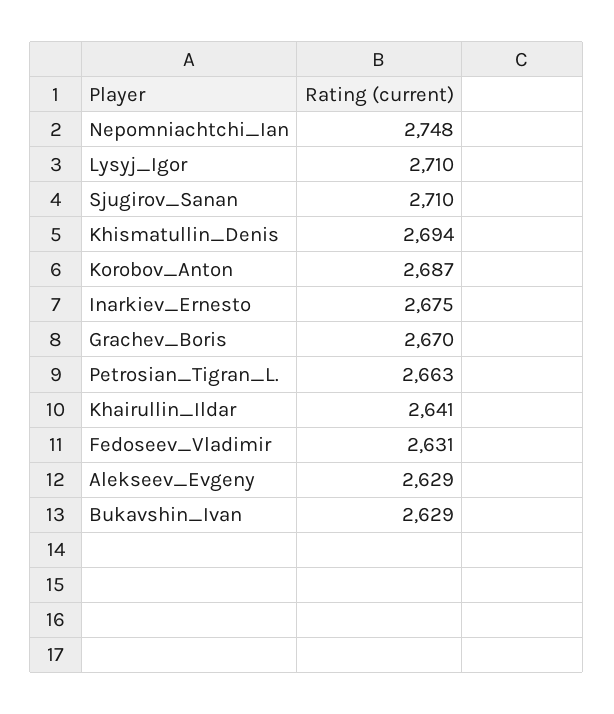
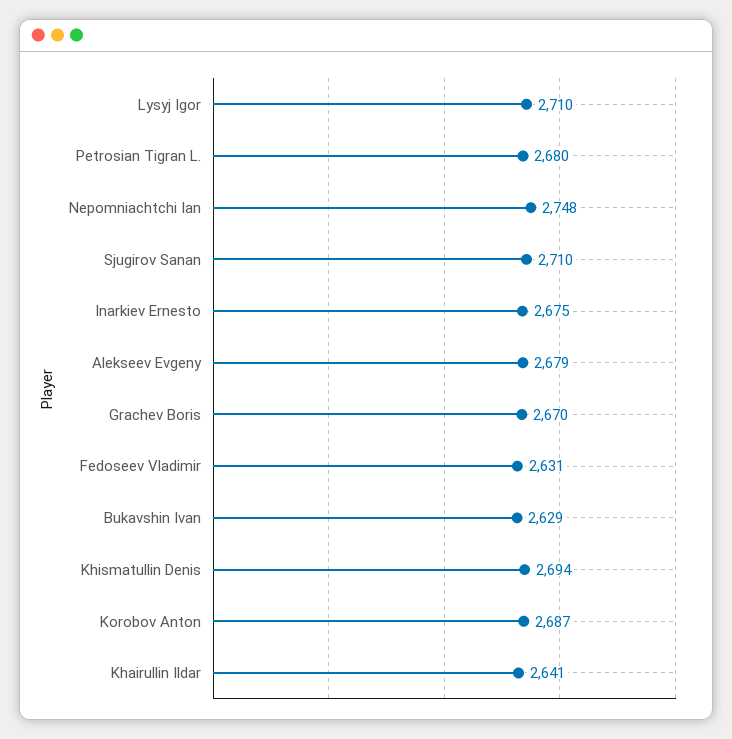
Petrosian_Tigran_L.: 2663 -> 2680
Alekseev_Evgeny: 2629 -> 2679

